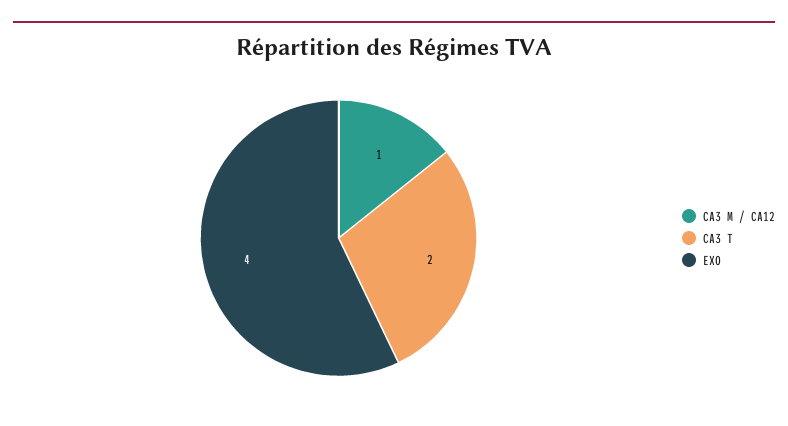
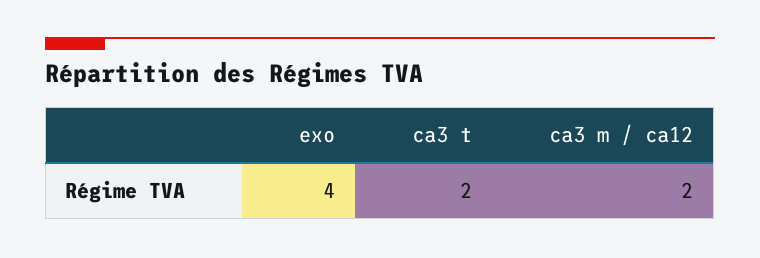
CA3 M / CA12: 1 -> 2

